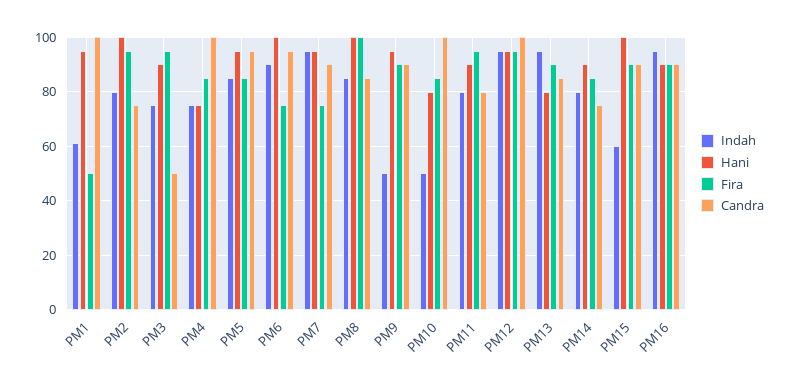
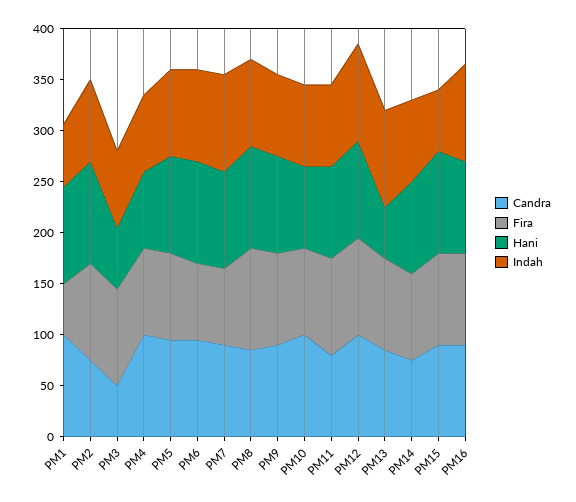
Hani, PM3: 90 -> 60
Indah, PM9: 50 -> 80
Indah, PM10: 50 -> 80
Hani, PM13: 80 -> 50

